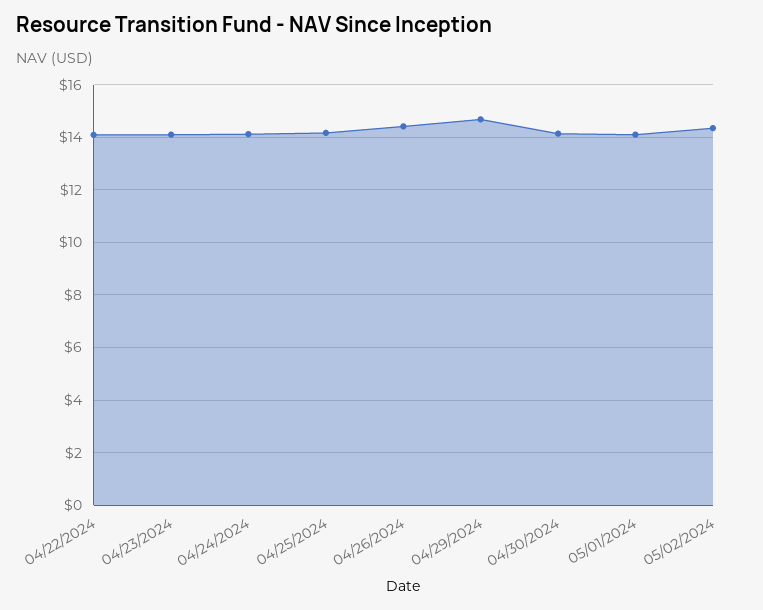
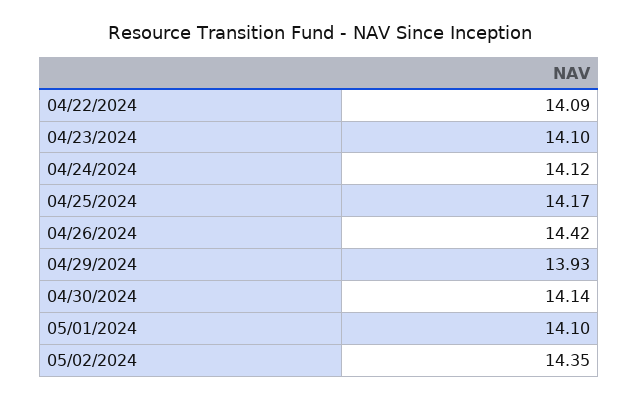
04/29/2024: 14.75 -> 13.93

